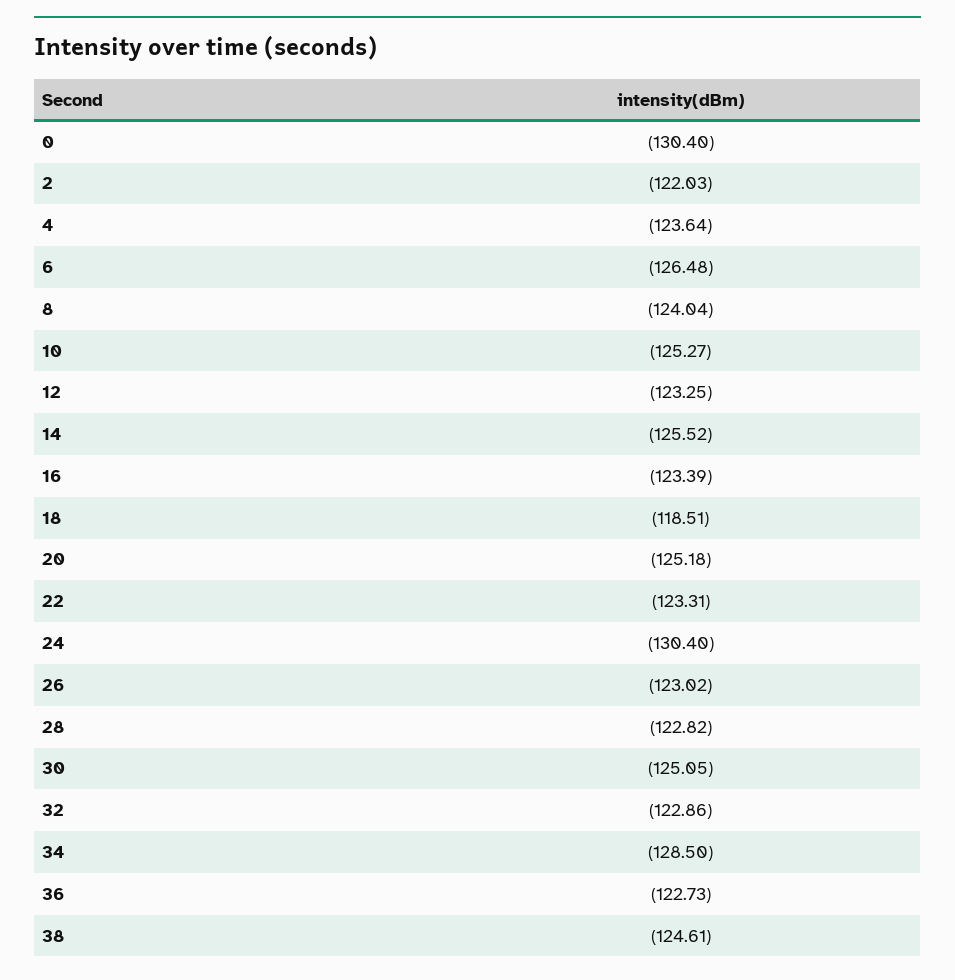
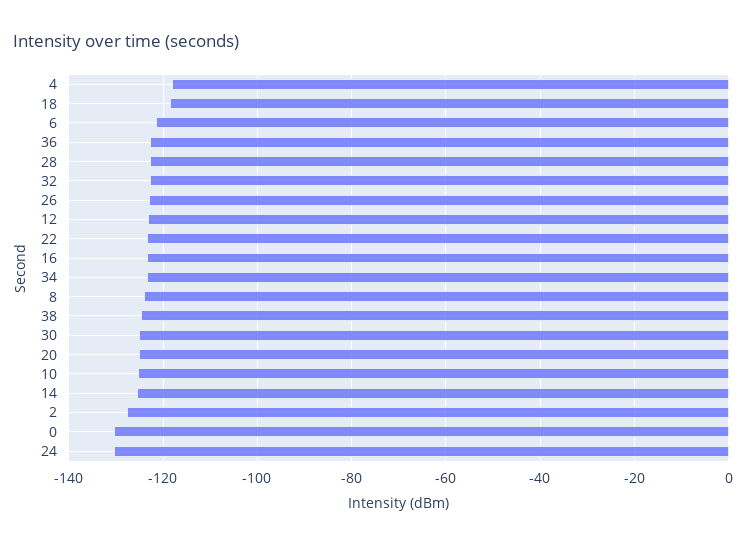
2: -122.03 -> -128
4: -123.64 -> -118
6: -126.48 -> -122
34: -128.5 -> -124

